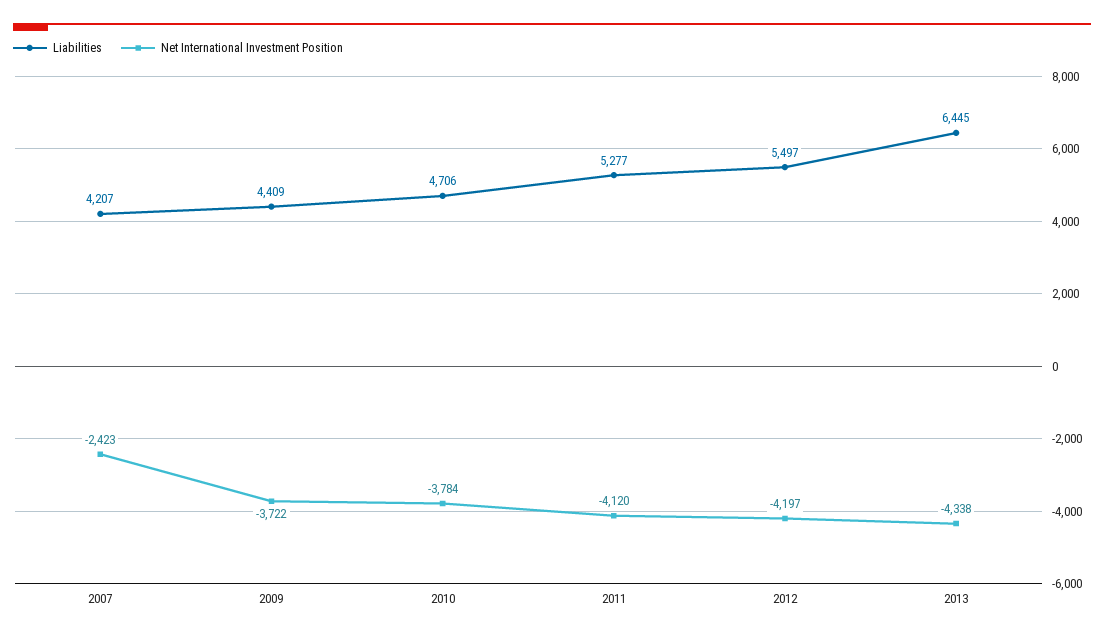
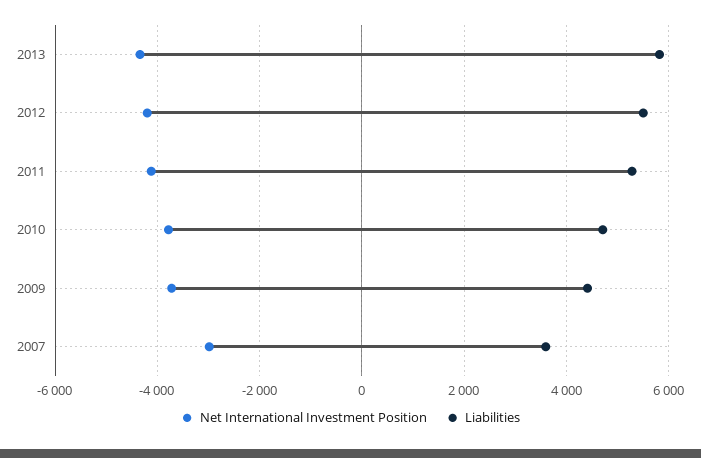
Liabilities, 2007: 4207 -> 3600
Net International Investment Position, 2007: -2423 -> -3000
Liabilities, 2013: 6445 -> 5800

